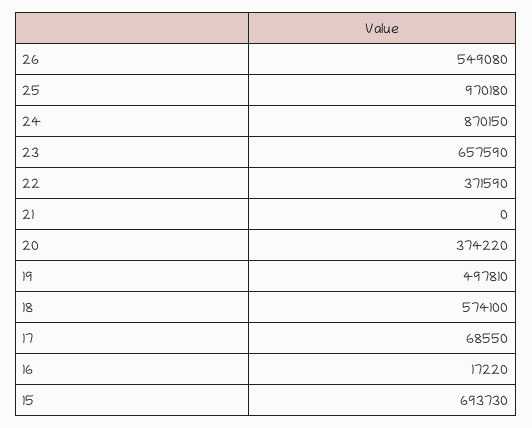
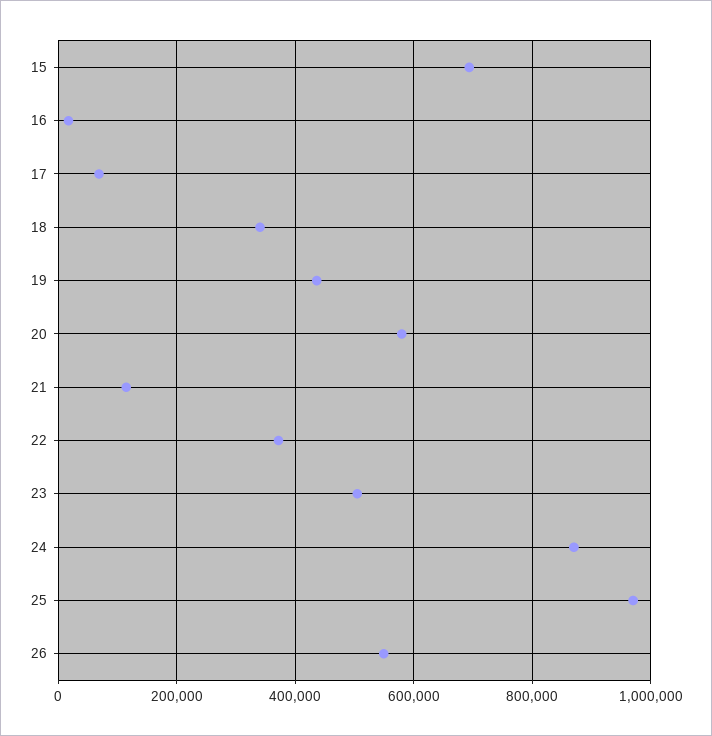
23: 657590 -> 500000
21: 0 -> 120000
20: 374220 -> 580000
19: 497810 -> 440000
18: 574100 -> 340000

